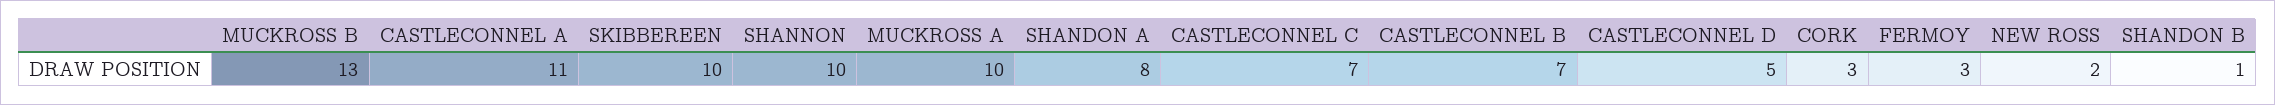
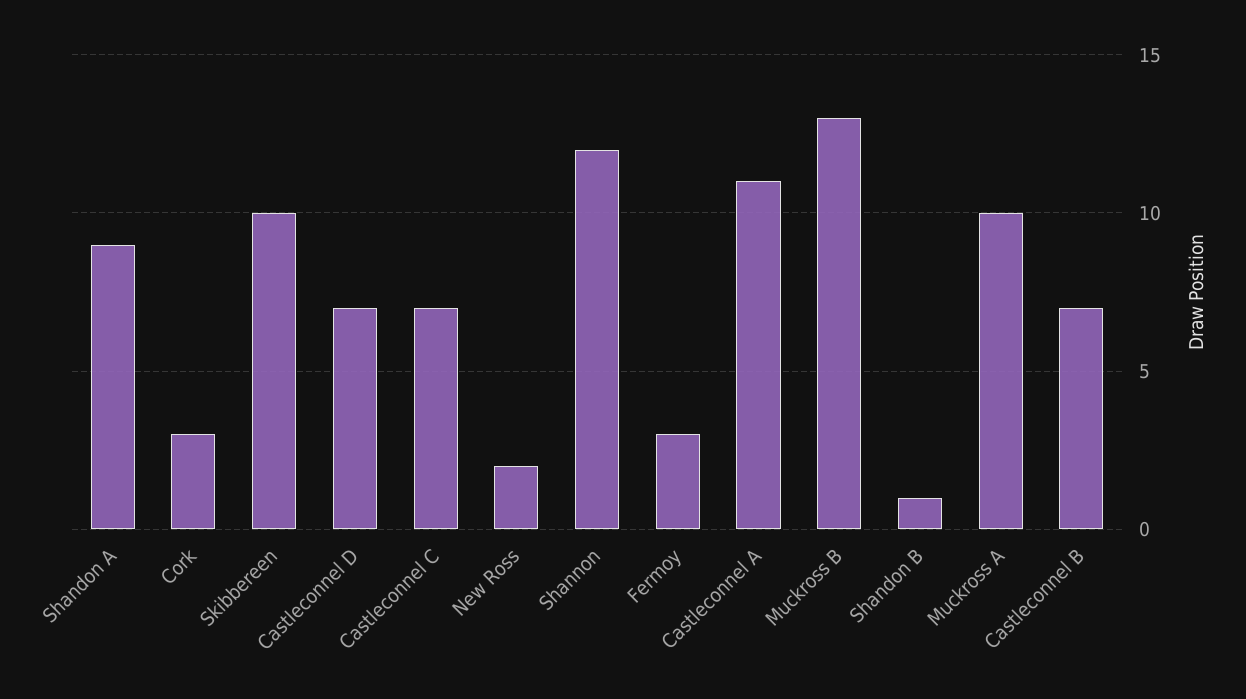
SHANNON: 10 -> 12
SHANDON A: 8 -> 9
CASTLECONNEL D: 5 -> 7

